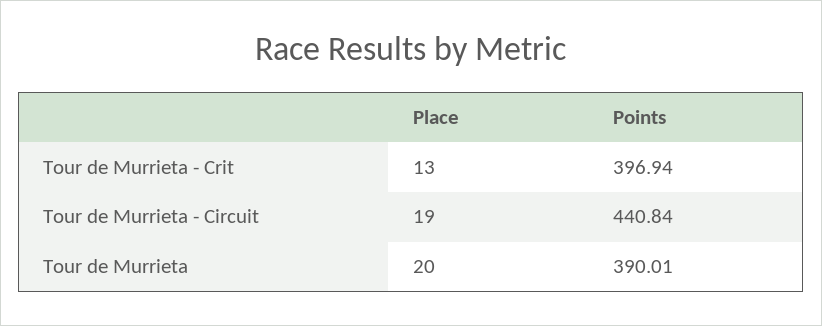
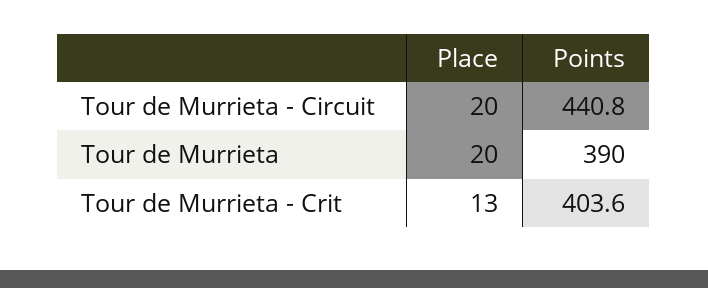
Points, Tour de Murrieta - Crit: 396.94 -> 403.6
Place, Tour de Murrieta - Circuit: 19 -> 20

